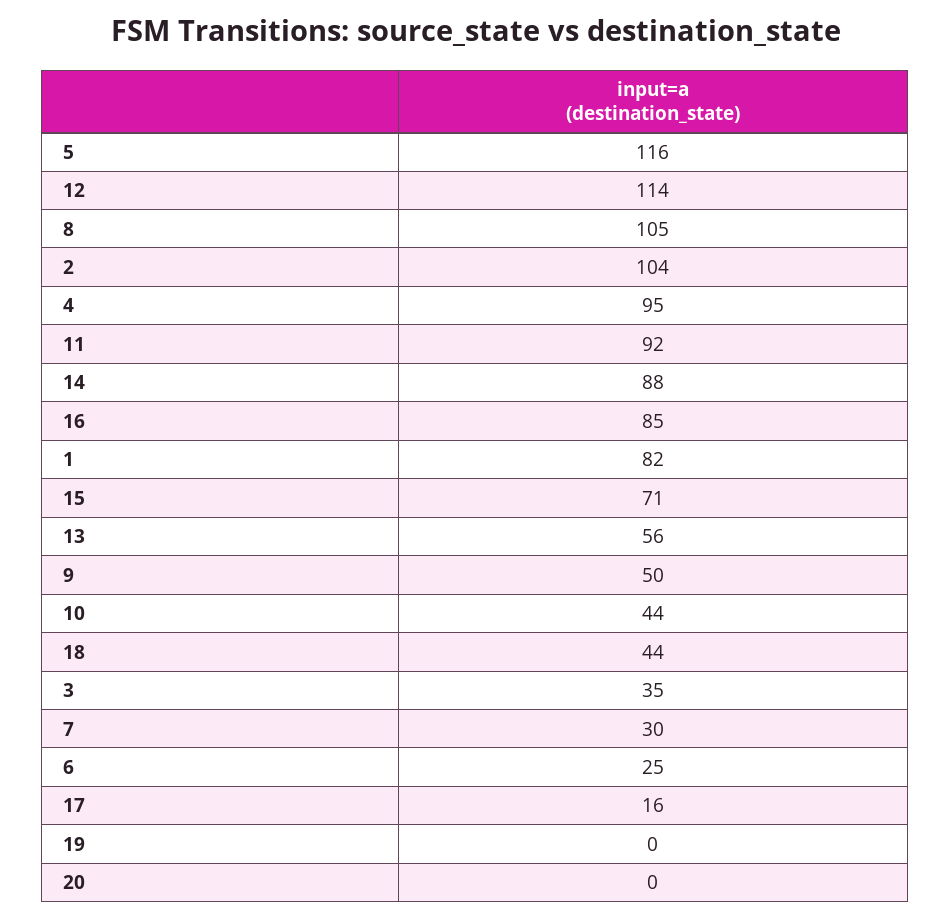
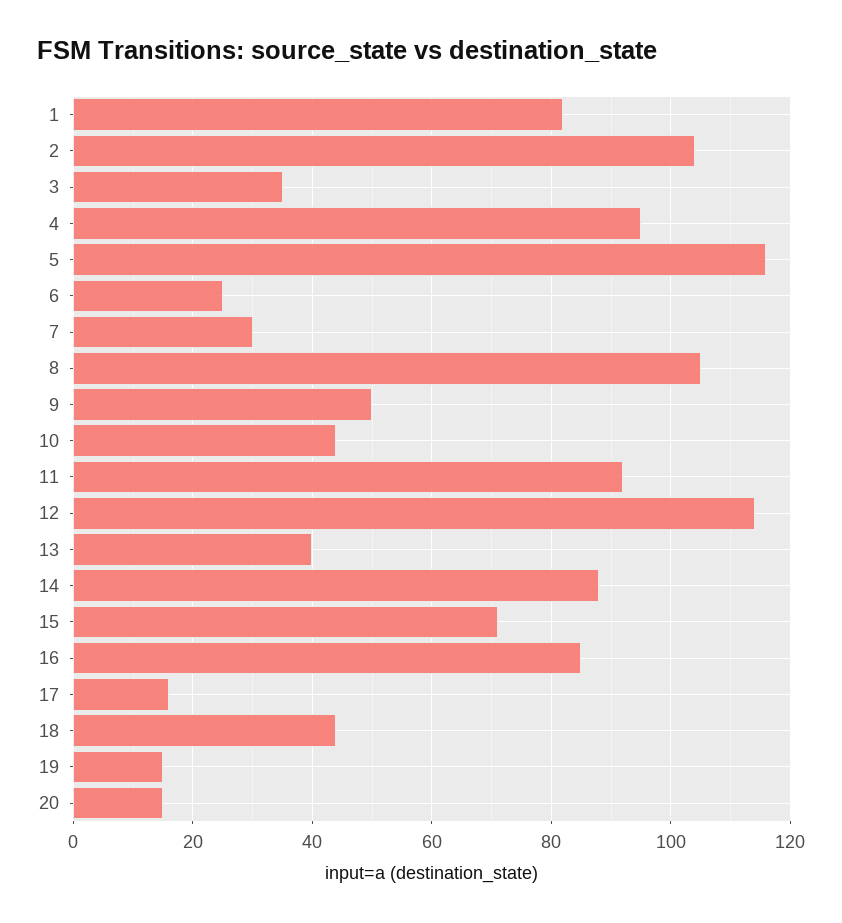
13: 56 -> 40
19: 0 -> 15
20: 0 -> 15

